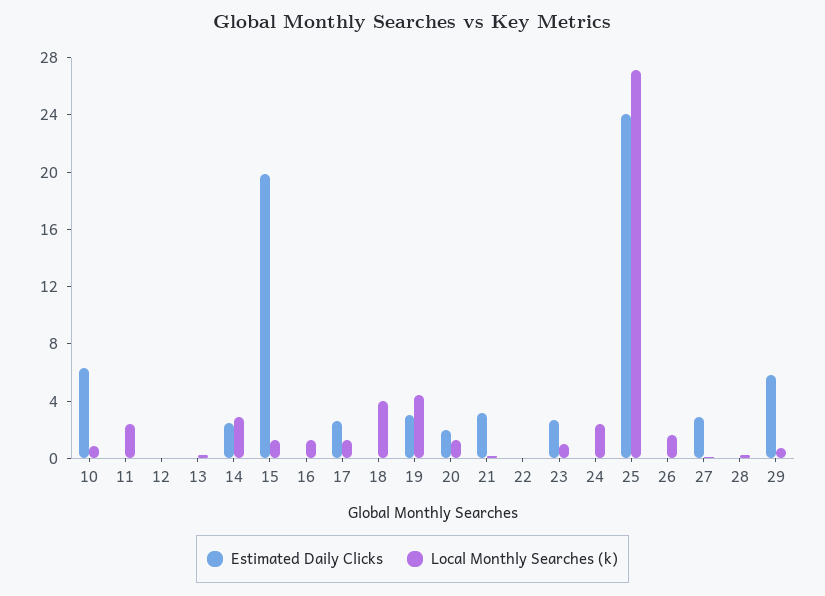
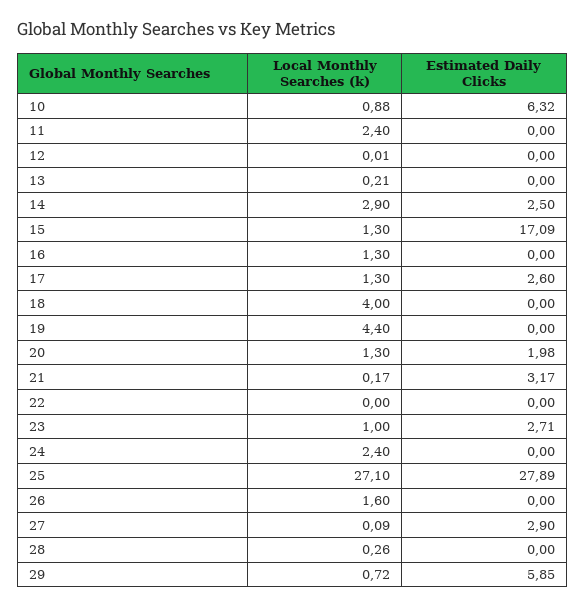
Estimated Daily Clicks, 15: 20 -> 17.09
Estimated Daily Clicks, 19: 3 -> 0
Estimated Daily Clicks, 25: 24 -> 27.89

